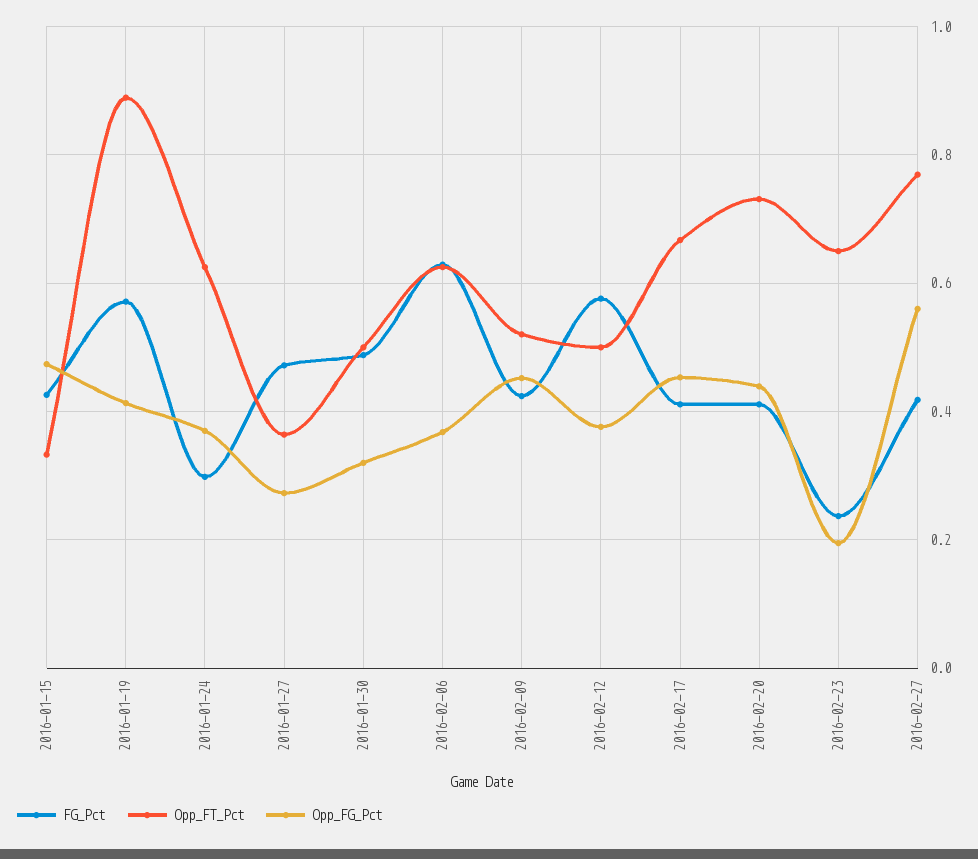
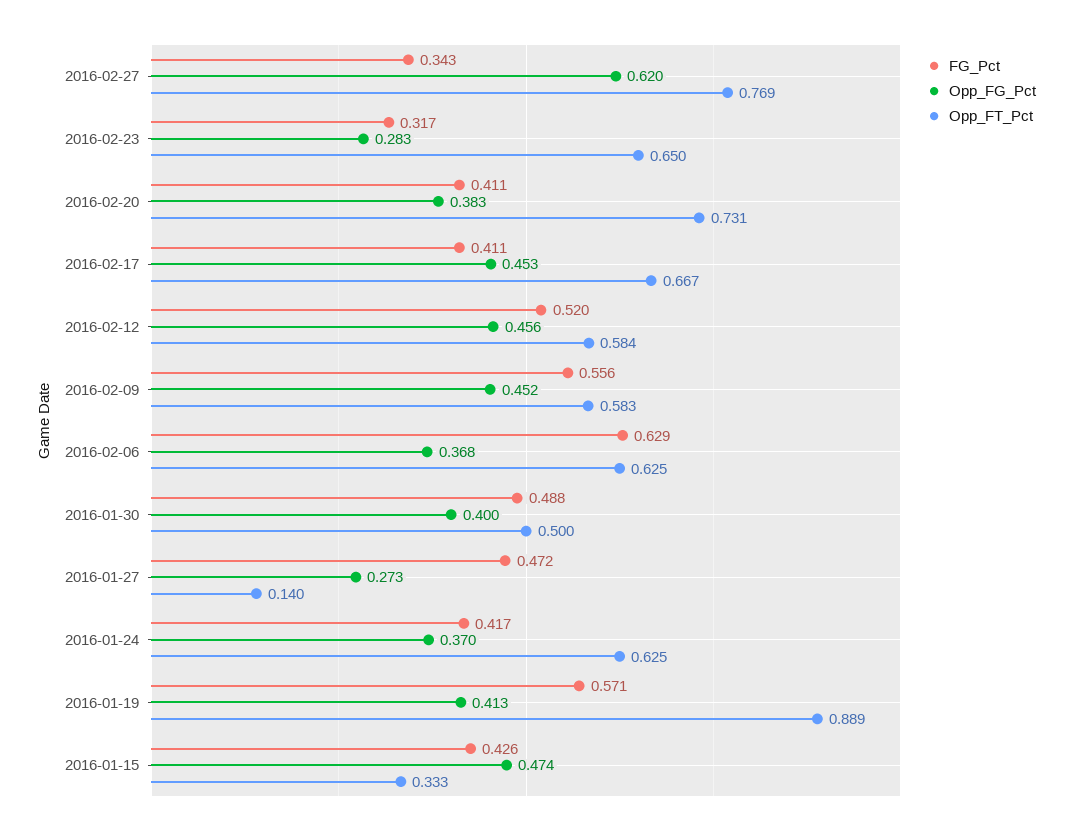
FG_Pct, 2016-01-24: 0.3 -> 0.417
Opp_FT_Pct, 2016-01-27: 0.36 -> 0.14
Opp_FG_Pct, 2016-01-30: 0.32 -> 0.4
FG_Pct, 2016-02-09: 0.42 -> 0.556
Opp_FT_Pct, 2016-02-09: 0.52 -> 0.583
FG_Pct, 2016-02-12: 0.58 -> 0.52
Opp_FT_Pct, 2016-02-12: 0.5 -> 0.584
Opp_FG_Pct, 2016-02-12: 0.38 -> 0.456
Opp_FG_Pct, 2016-02-20: 0.44 -> 0.383
FG_Pct, 2016-02-23: 0.24 -> 0.317
Opp_FG_Pct, 2016-02-23: 0.2 -> 0.283
FG_Pct, 2016-02-27: 0.42 -> 0.343
Opp_FG_Pct, 2016-02-27: 0.56 -> 0.62

